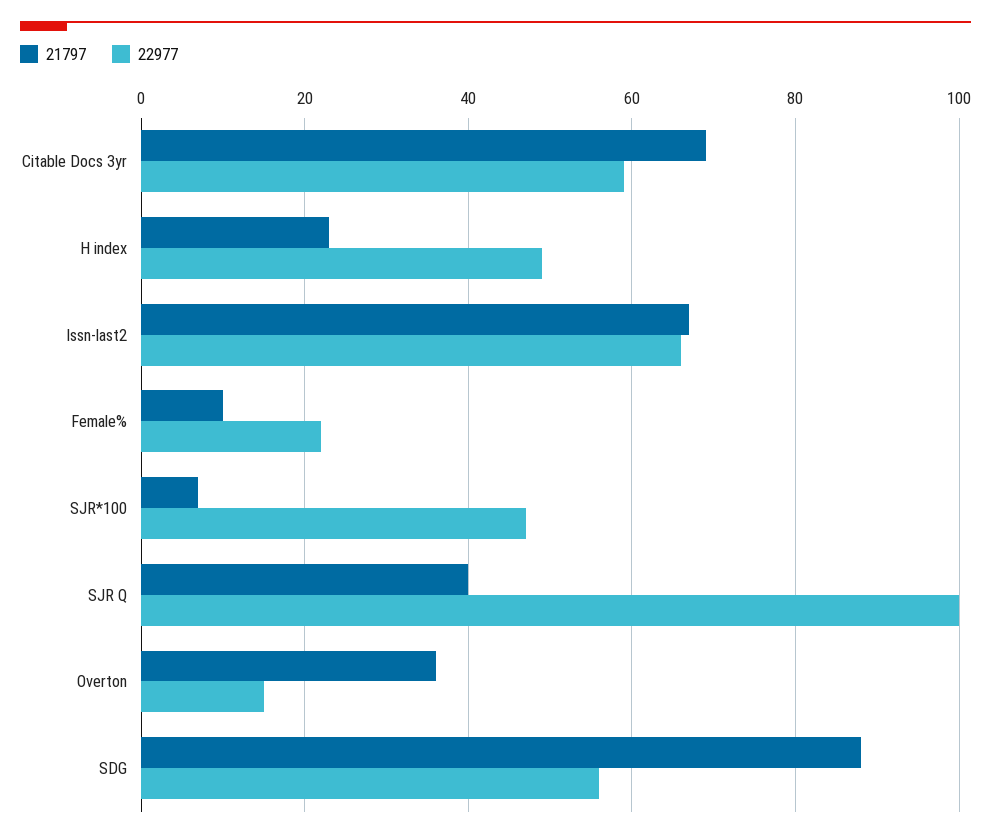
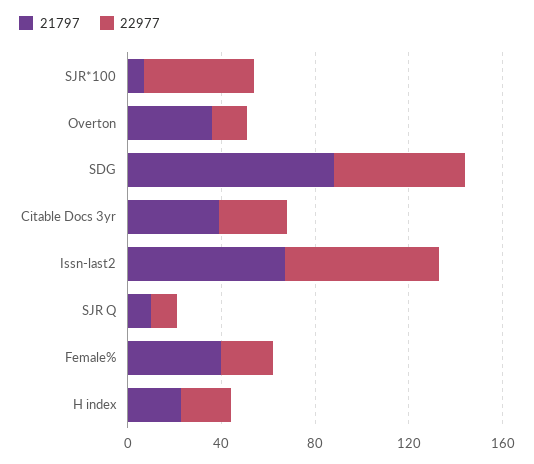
21797, Citable Docs 3yr: 70 -> 40
22977, Citable Docs 3yr: 60 -> 30
22977, H index: 50 -> 20
21797, Female%: 10 -> 40
21797, SJR Q: 40 -> 10
22977, SJR Q: 100 -> 10

